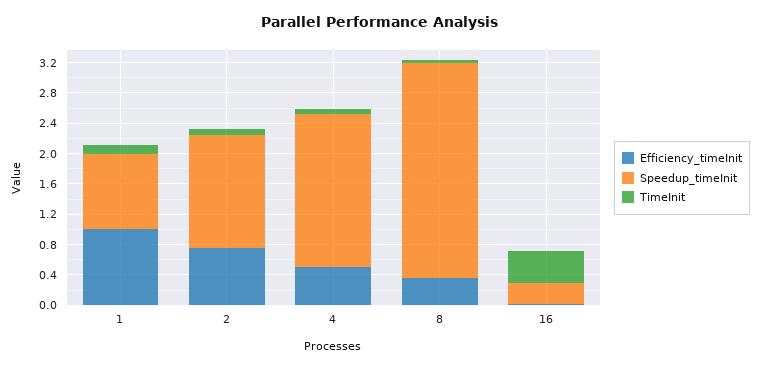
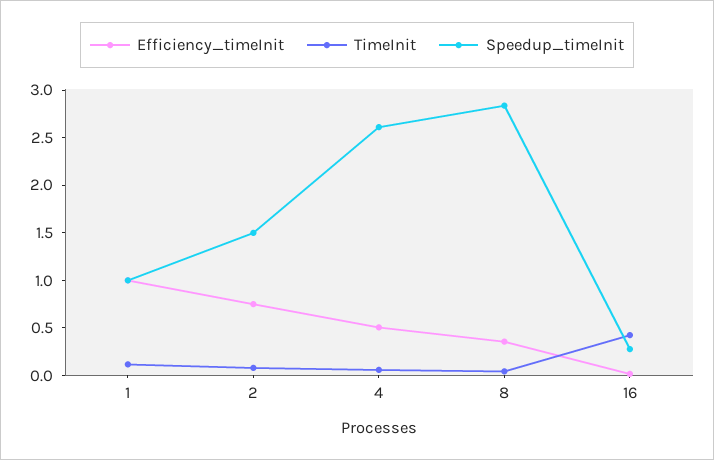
Speedup_timeInit, 4: 2 -> 2.6

